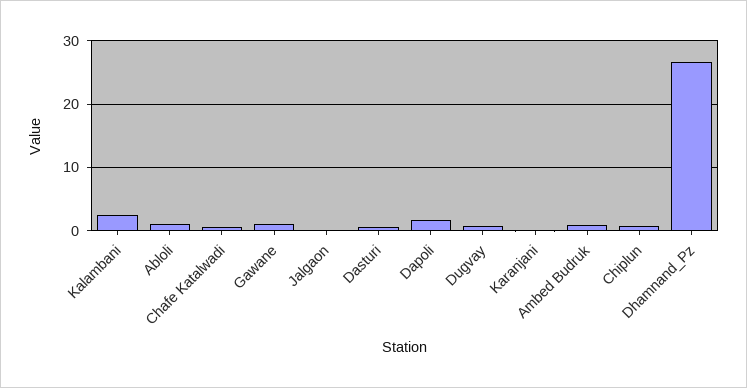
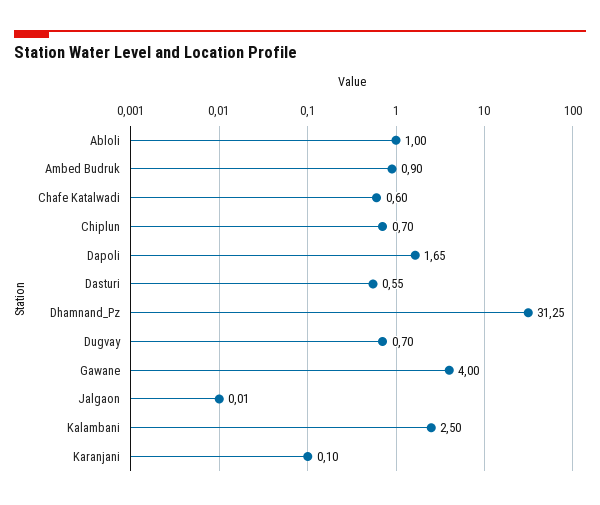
Gawane: 1 -> 4
Dhamnand_Pz: 27 -> 31.25

